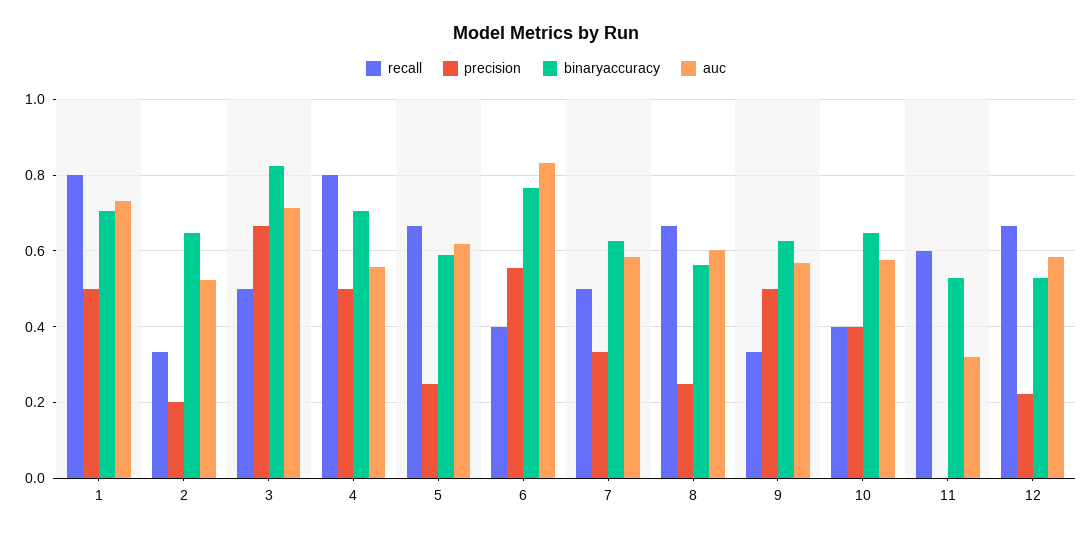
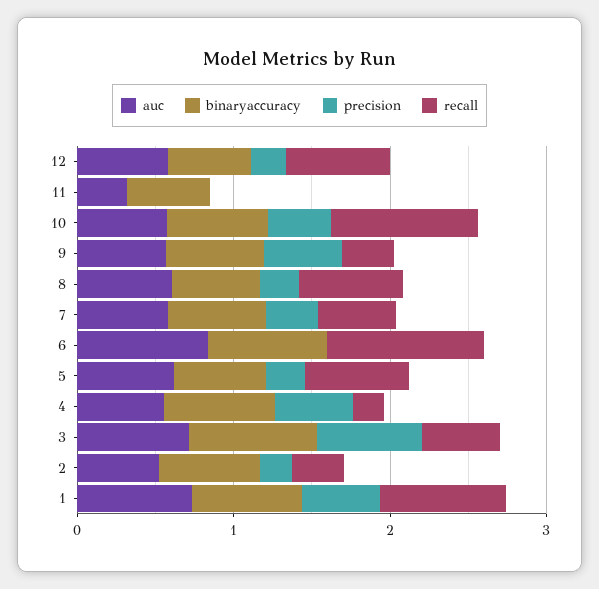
recall, 4: 0.8 -> 0.2
recall, 6: 0.4 -> 1
precision, 6: 0.56 -> 0
recall, 10: 0.4 -> 1
recall, 11: 0.6 -> 0

